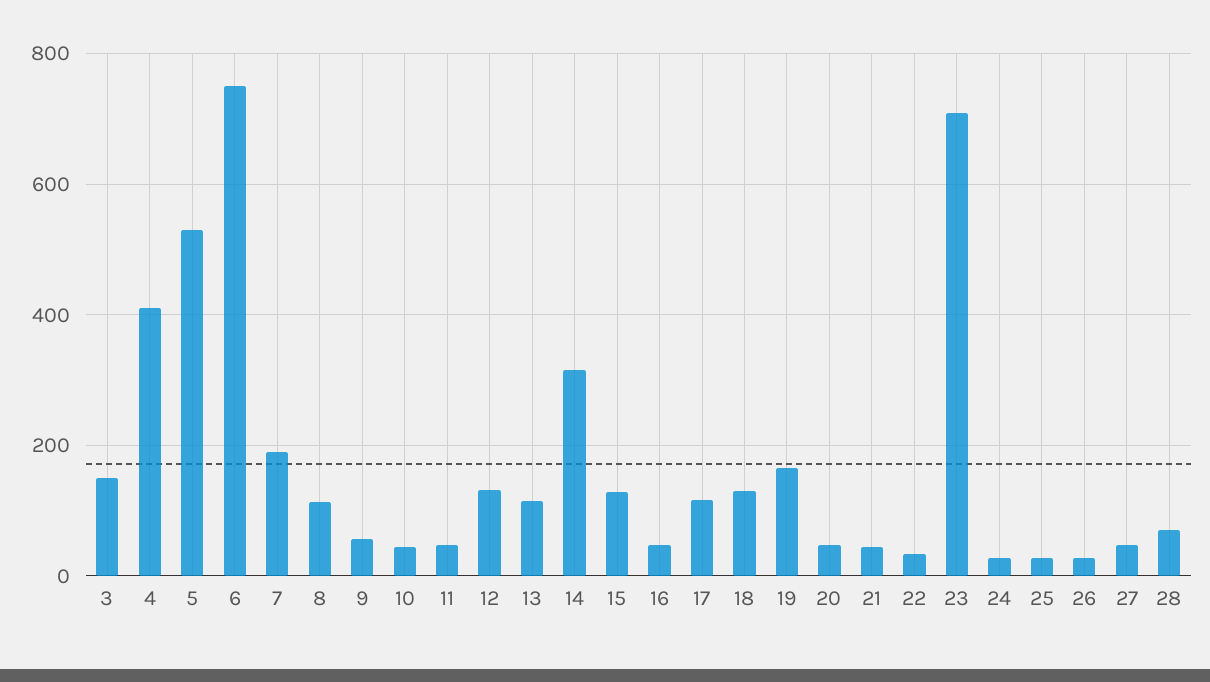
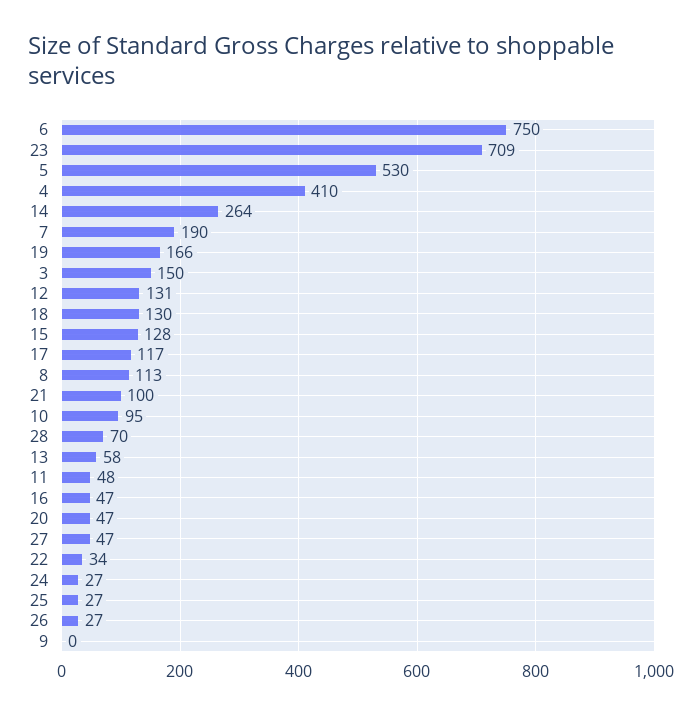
9: 60 -> 0
10: 40 -> 95
13: 120 -> 58
14: 320 -> 264
21: 40 -> 100

